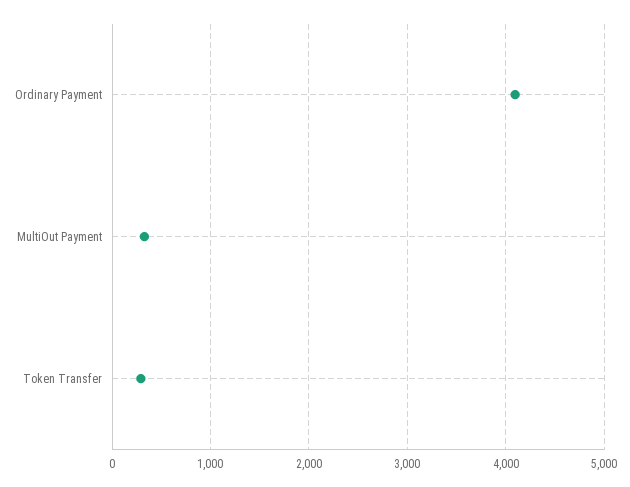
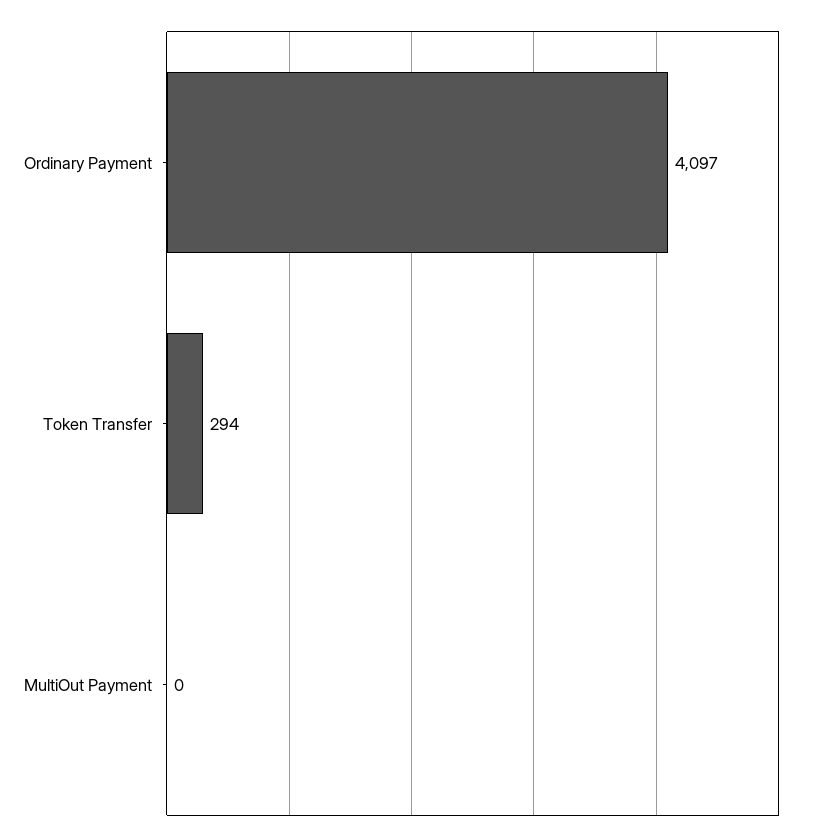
MultiOut Payment: 300 -> 0

